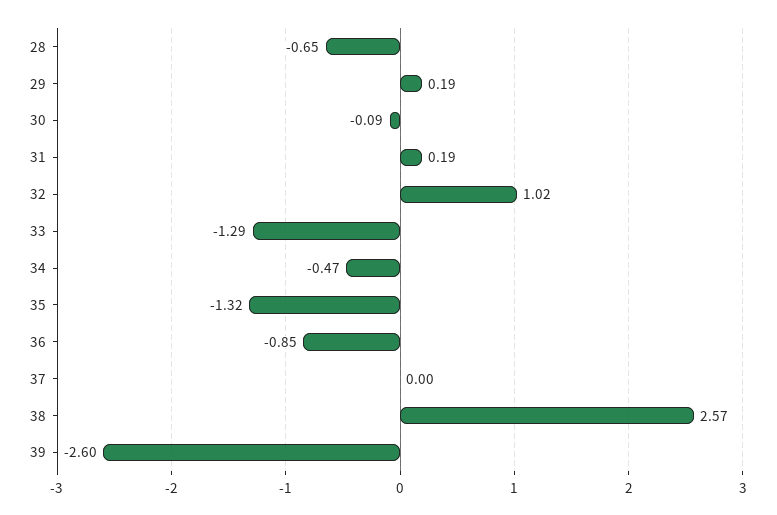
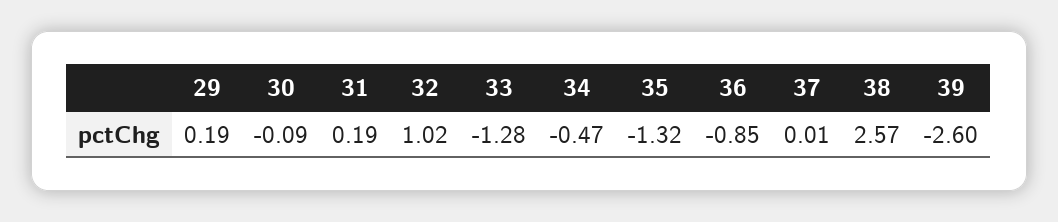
28: -0.65 -> none
33: -1.29 -> -1.28
37: 0 -> 0.01

